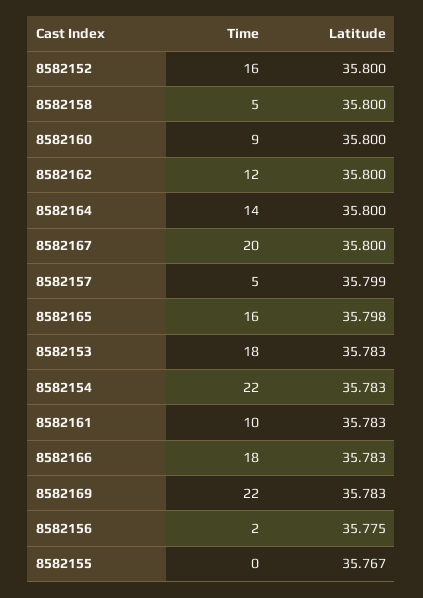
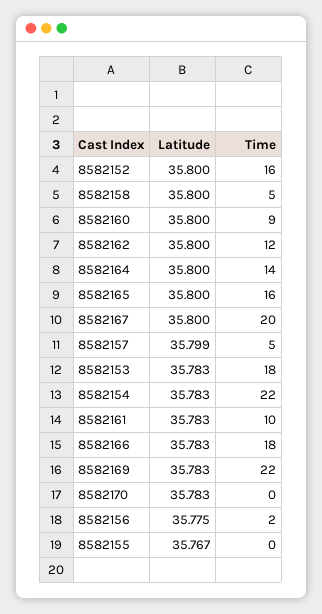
Latitude, 8582165: 35.798 -> 35.8
Latitude, 8582170: none -> 35.783
Time, 8582170: none -> 0

